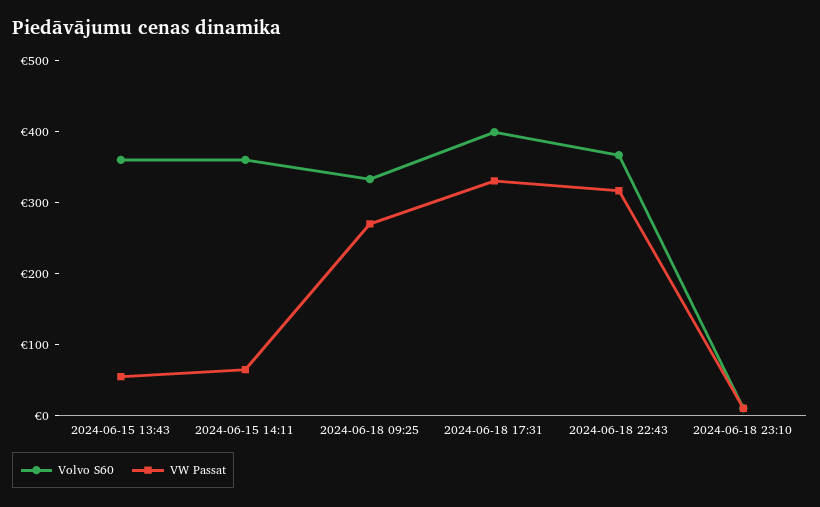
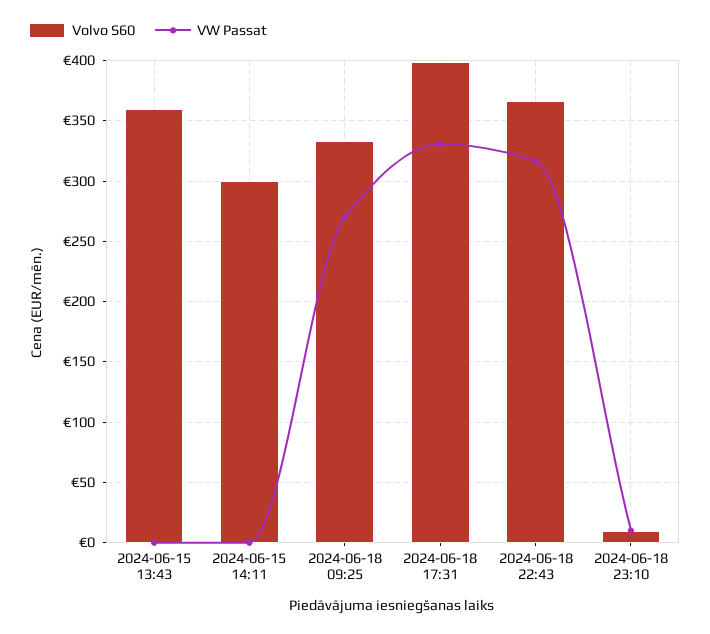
VW Passat, 2024-06-15 13:43: 60 -> 0
Volvo S60, 2024-06-15 14:11: 360 -> 300
VW Passat, 2024-06-15 14:11: 60 -> 0

